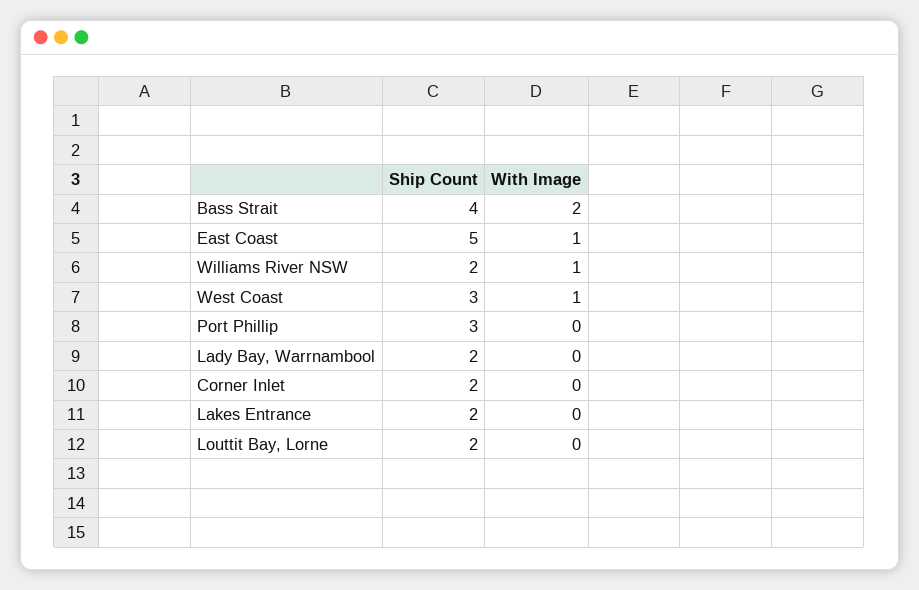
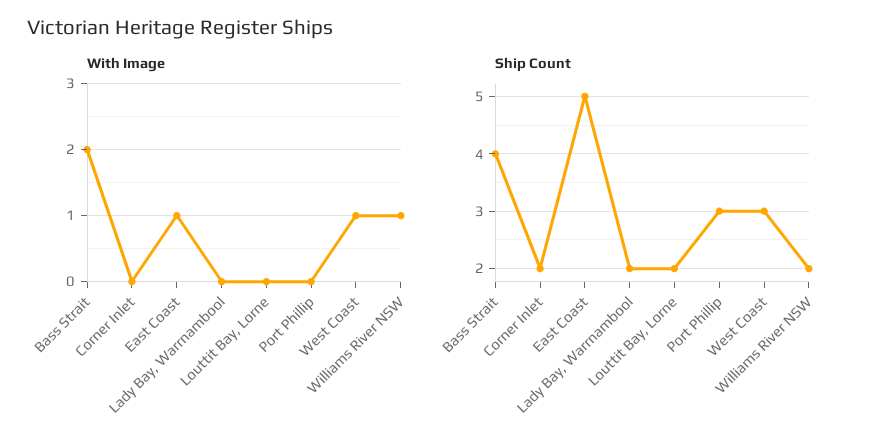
Ship Count, Lakes Entrance: 2 -> none
With Image, Lakes Entrance: 0 -> none

